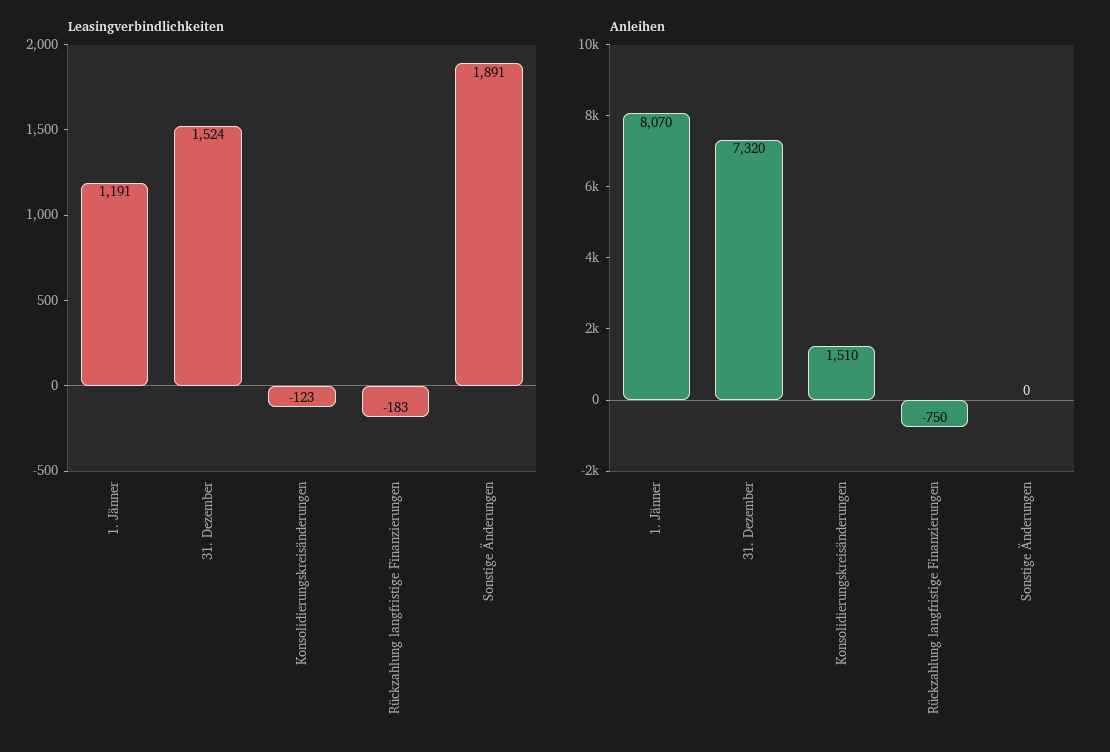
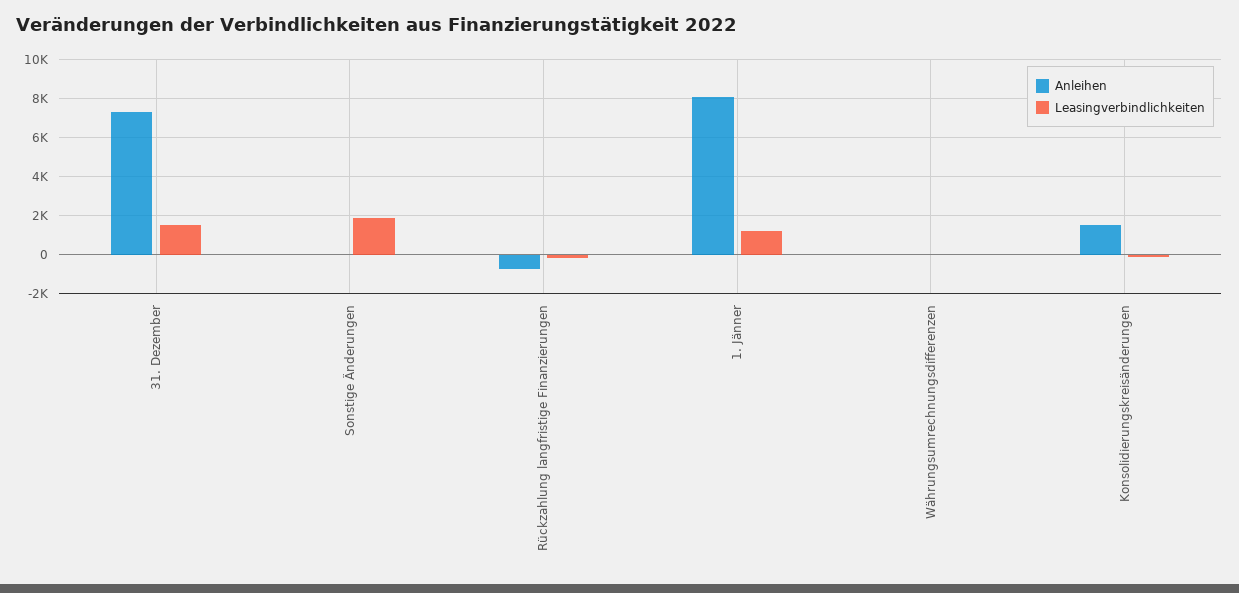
Anleihen, Währungsumrechnungsdifferenzen: none -> 0
Leasingverbindlichkeiten, Währungsumrechnungsdifferenzen: none -> 0

